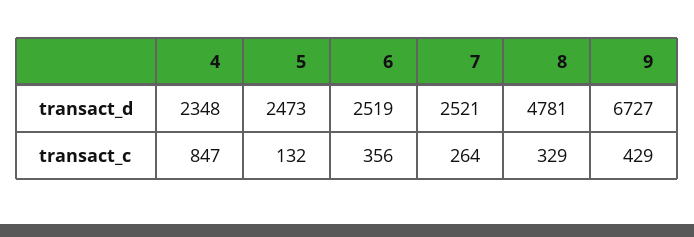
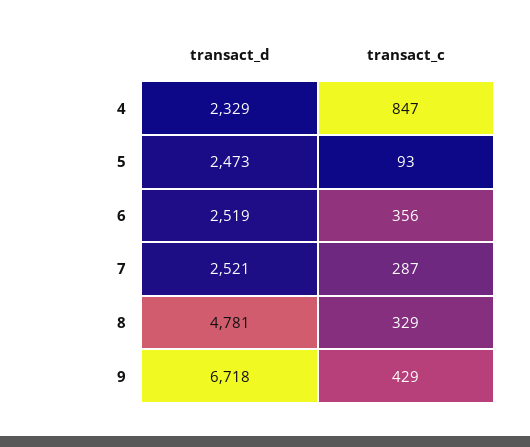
4, transact_d: 2348 -> 2329
9, transact_d: 6727 -> 6718
5, transact_c: 132 -> 93
7, transact_c: 264 -> 287

